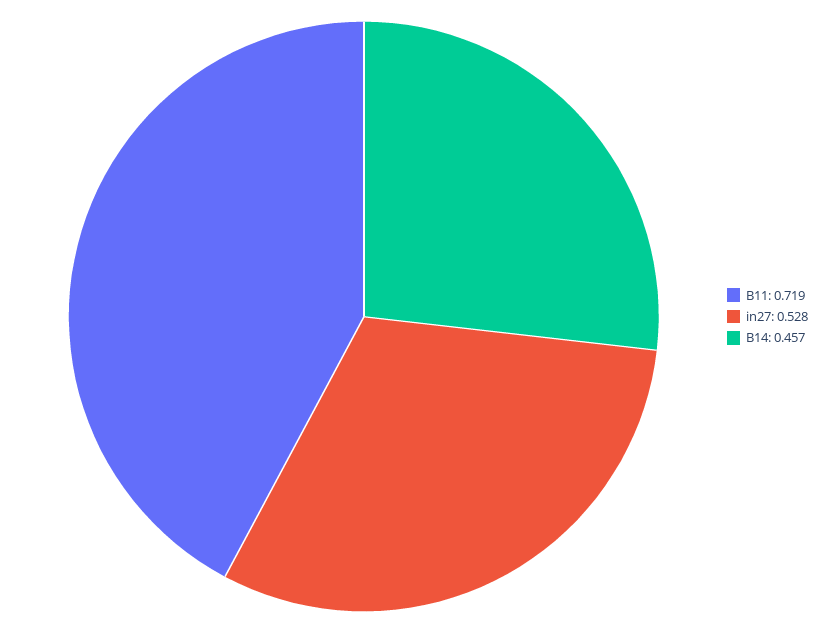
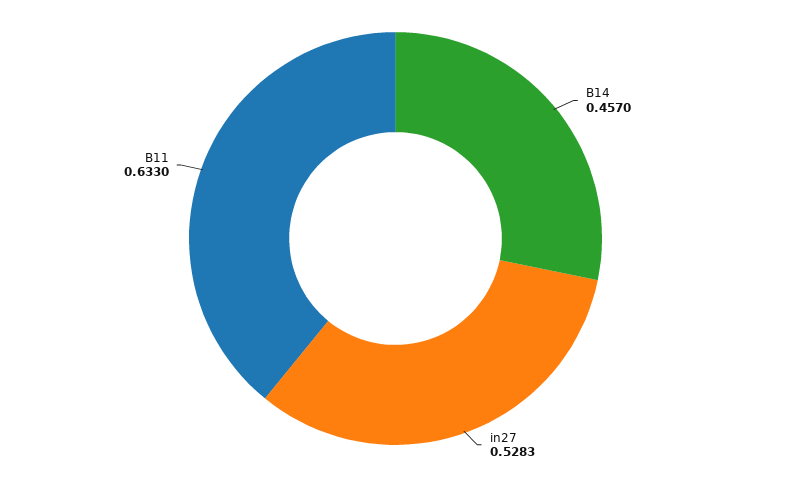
B11: 0.719 -> 0.633

